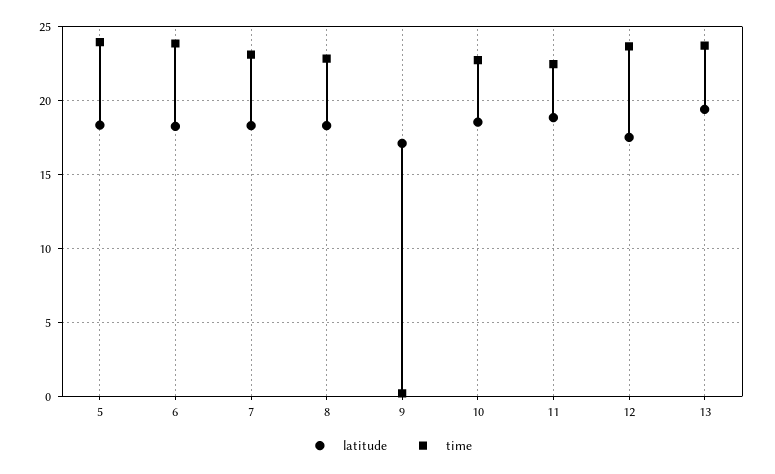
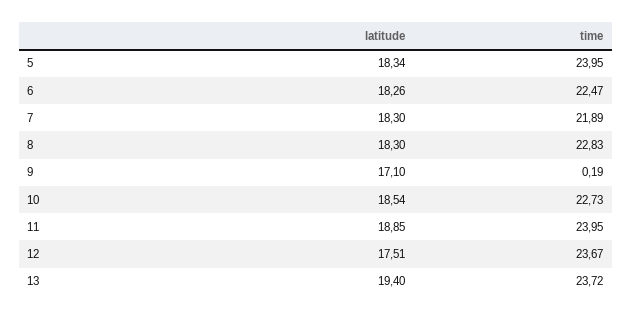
time, 6: 24 -> 22.47
time, 7: 23 -> 21.89
time, 11: 22.5 -> 23.95

